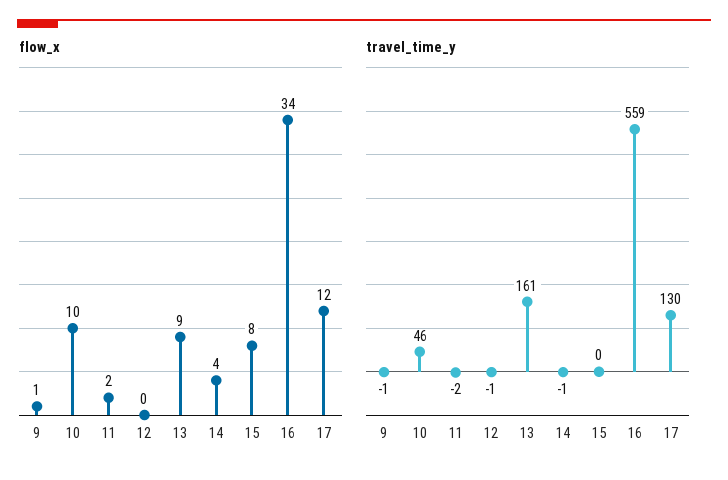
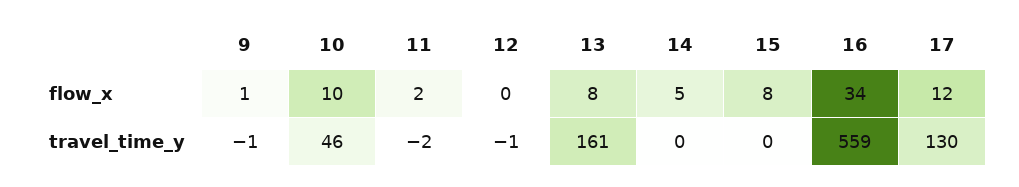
flow_x, 13: 9 -> 8
flow_x, 14: 4 -> 5
travel_time_y, 14: -1 -> 0

